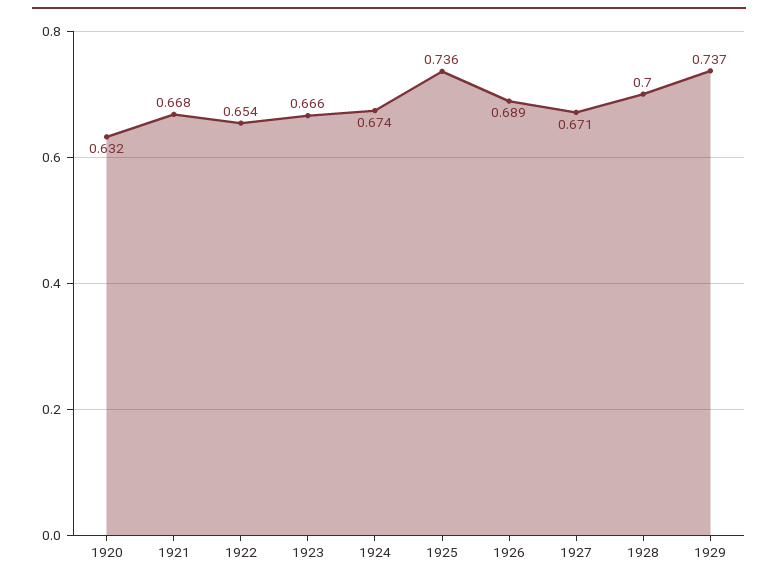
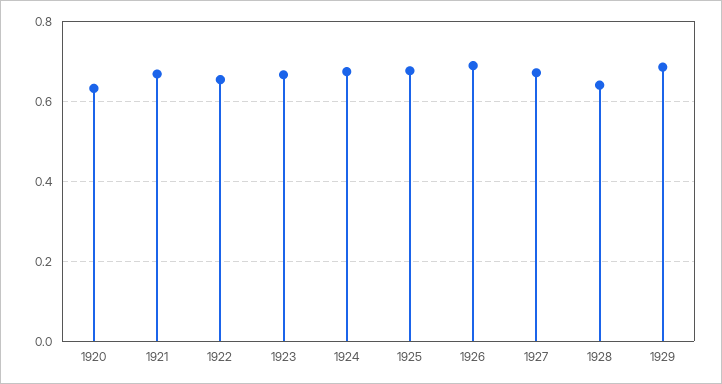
1925: 0.736 -> 0.68
1928: 0.7 -> 0.64
1929: 0.737 -> 0.68

